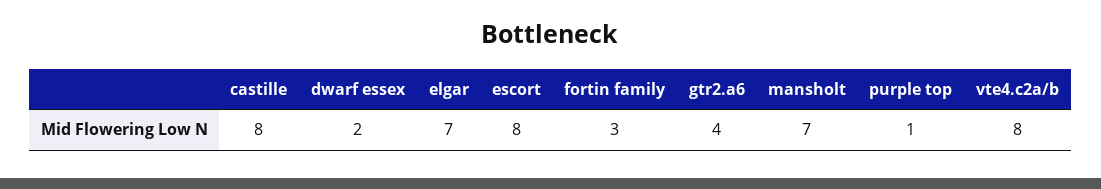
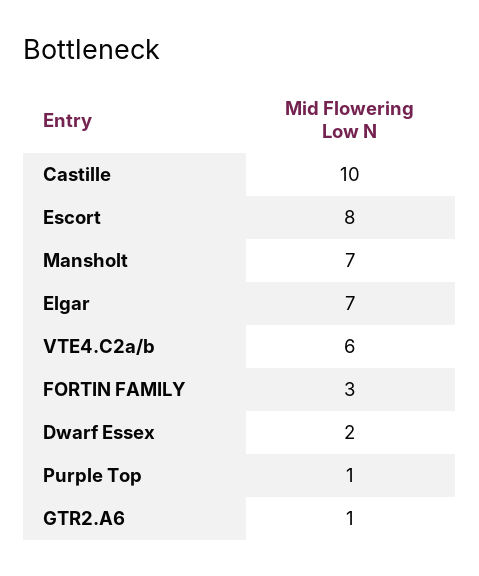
castille: 8 -> 10
gtr2.a6: 4 -> 1
vte4.c2a/b: 8 -> 6

